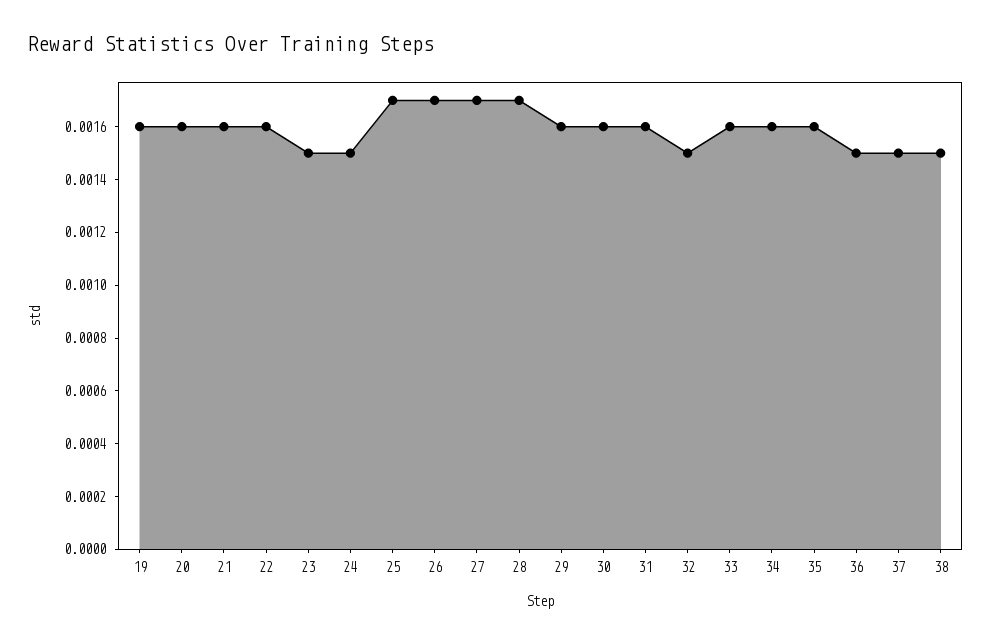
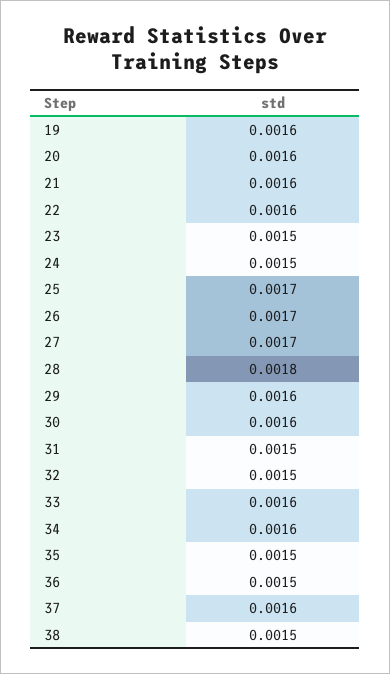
28: 0.0017 -> 0.0018
31: 0.0016 -> 0.0015
35: 0.0016 -> 0.0015
37: 0.0015 -> 0.0016

